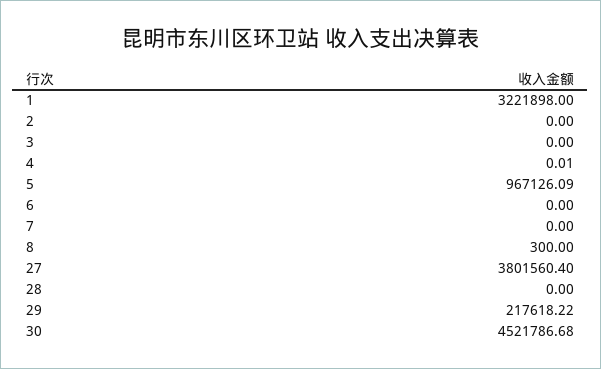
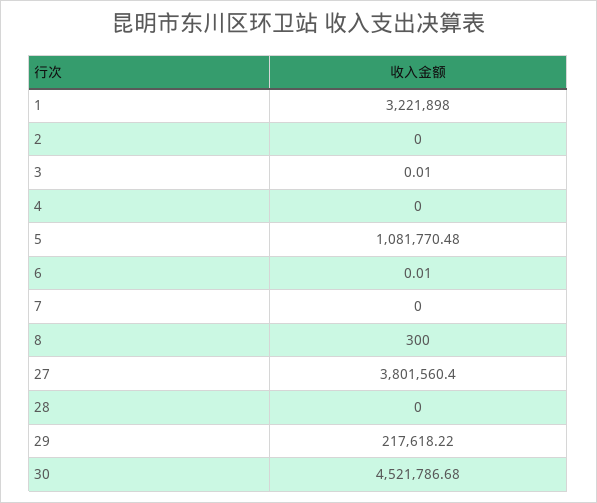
3: 0 -> 0.01
4: 0.01 -> 0
5: 967126.09 -> 1081770.48
6: 0 -> 0.01

